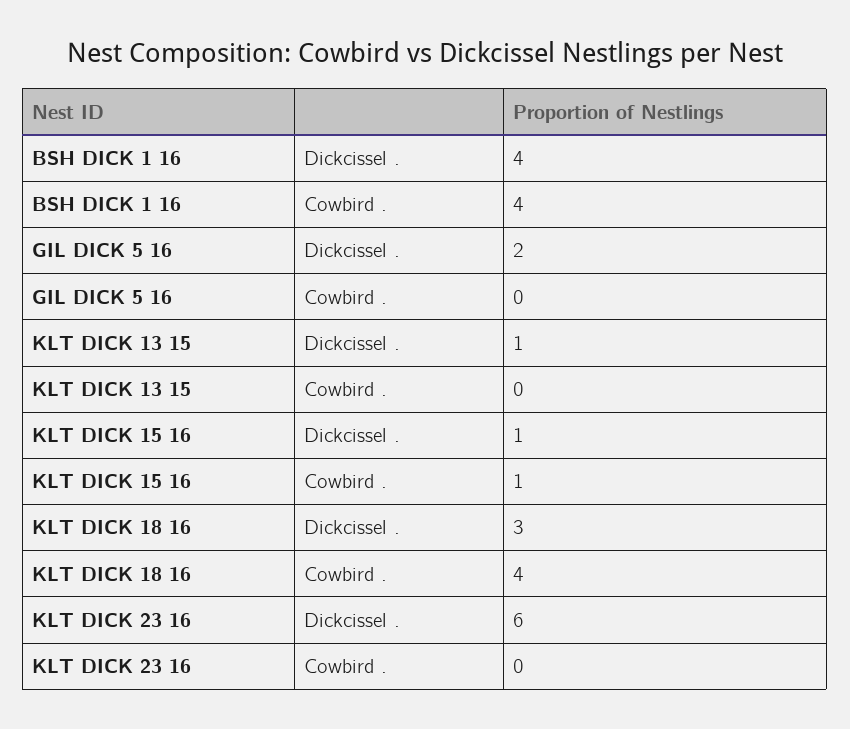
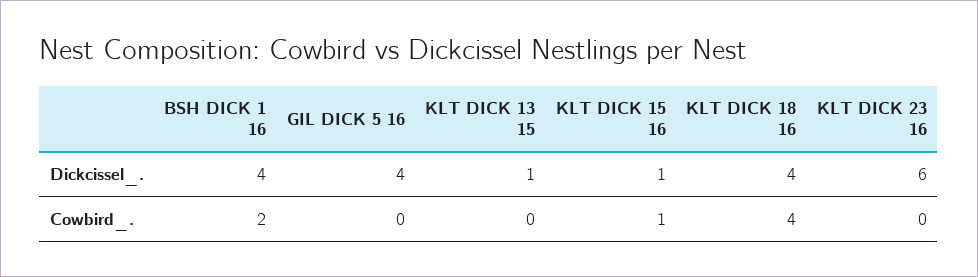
BSH DICK 1 16, Cowbird .: 4 -> 2
GIL DICK 5 16, Dickcissel .: 2 -> 4
KLT DICK 18 16, Dickcissel .: 3 -> 4

